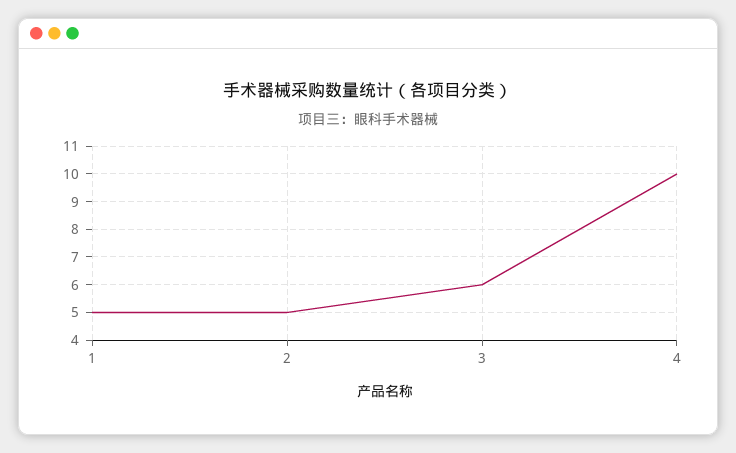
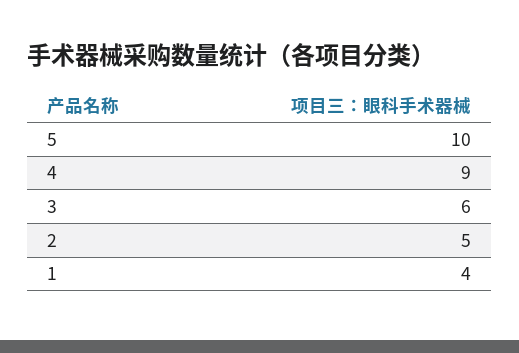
1: 5 -> 4
4: 10 -> 9
5: none -> 10

